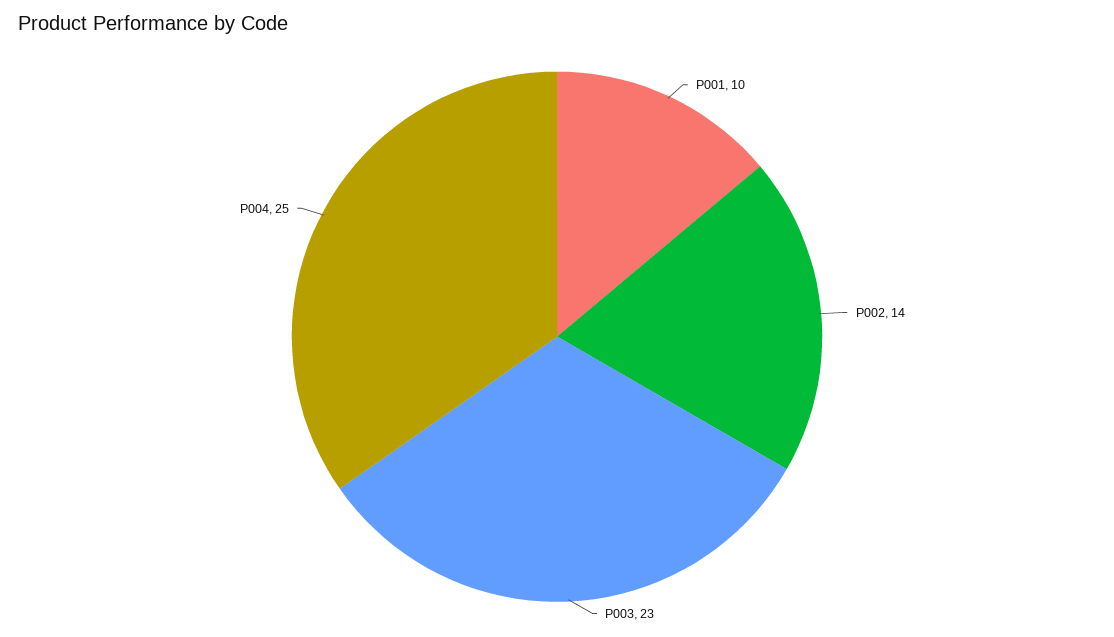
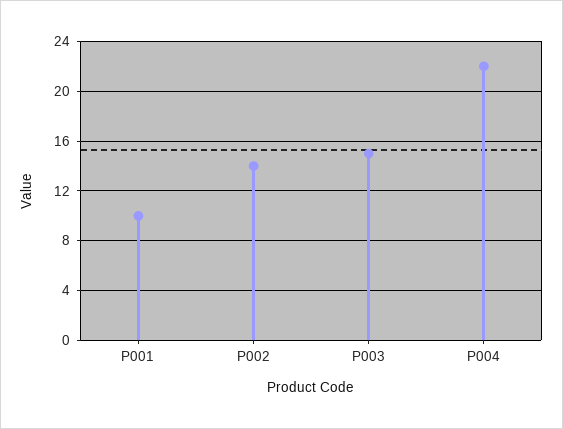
P003: 23 -> 15
P004: 25 -> 22

